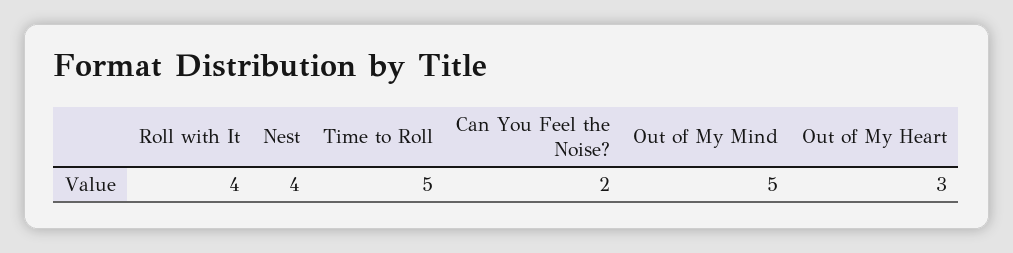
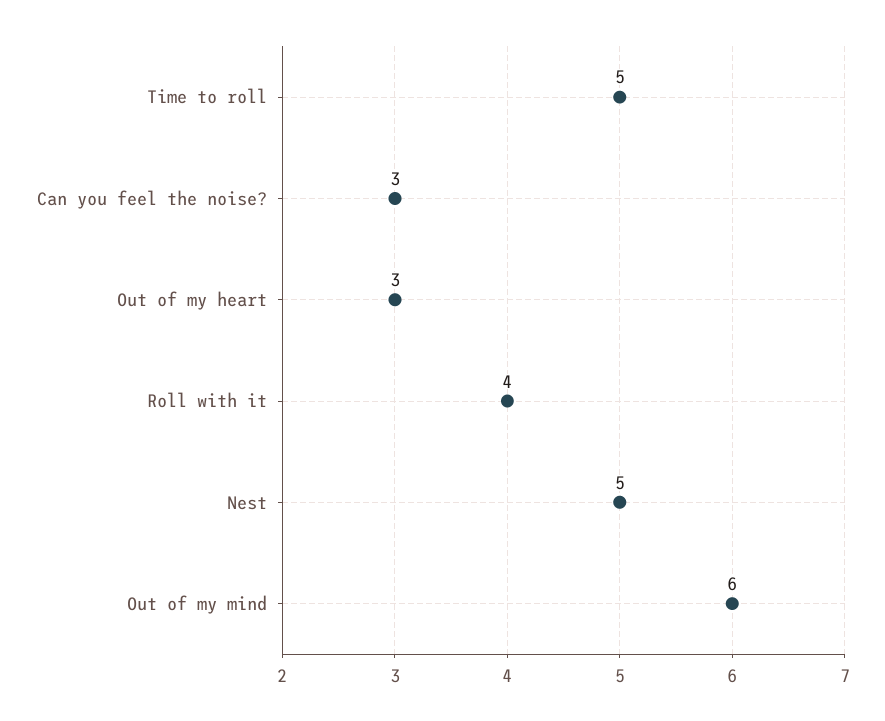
Nest: 4 -> 5
Can You Feel the Noise?: 2 -> 3
Out of My Mind: 5 -> 6

